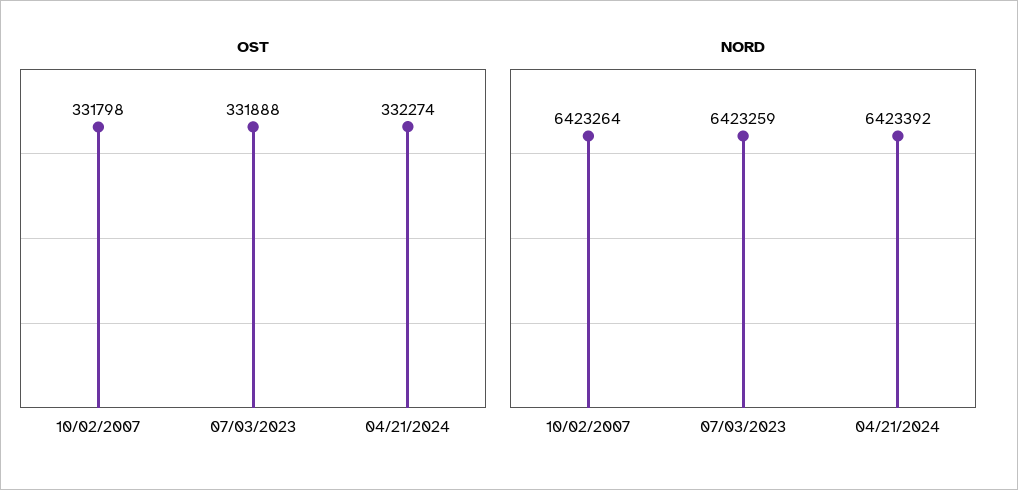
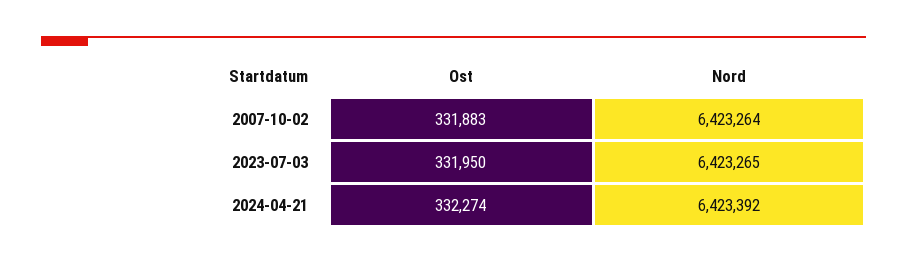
OST, 10/02/2007: 331798 -> 331883
OST, 07/03/2023: 331888 -> 331950
NORD, 07/03/2023: 6423259 -> 6423265

